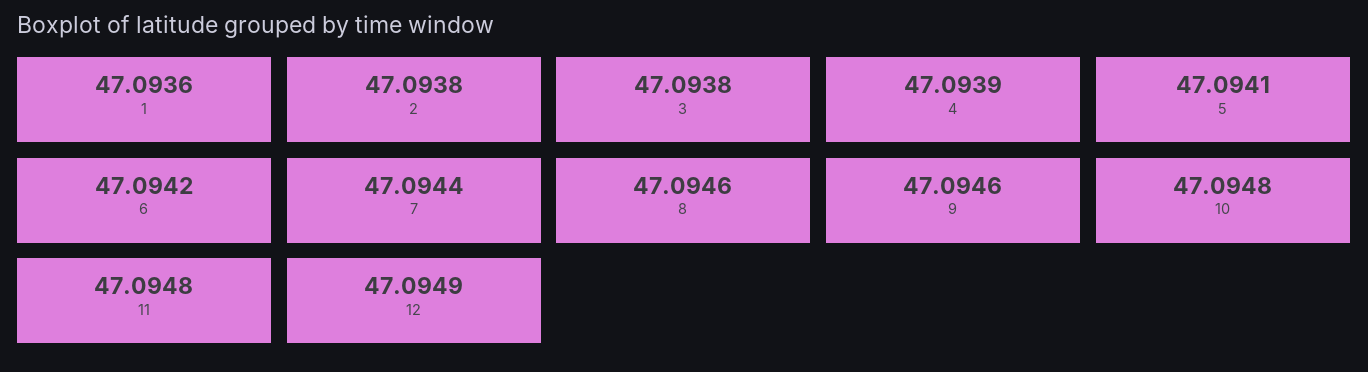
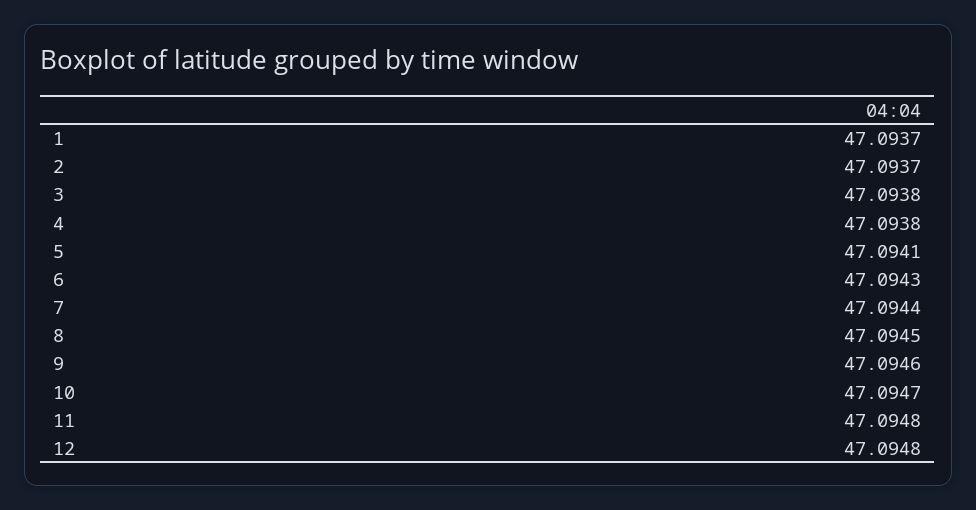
1: 47.0936 -> 47.0937
2: 47.0938 -> 47.0937
4: 47.0939 -> 47.0938
6: 47.0942 -> 47.0943
8: 47.0946 -> 47.0945
10: 47.0948 -> 47.0947
12: 47.0949 -> 47.0948

